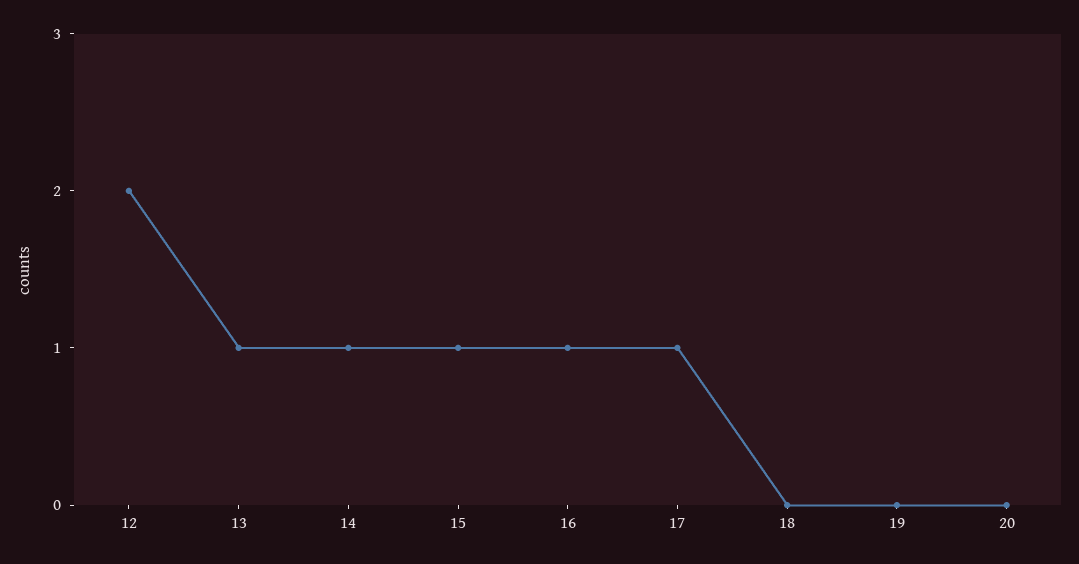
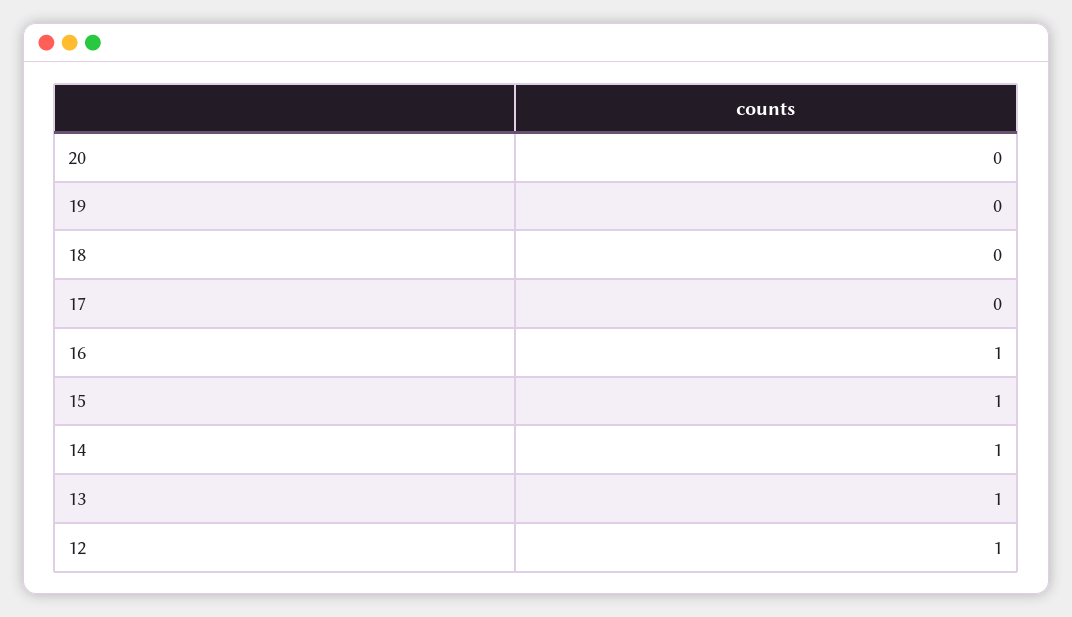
12: 2 -> 1
17: 1 -> 0

